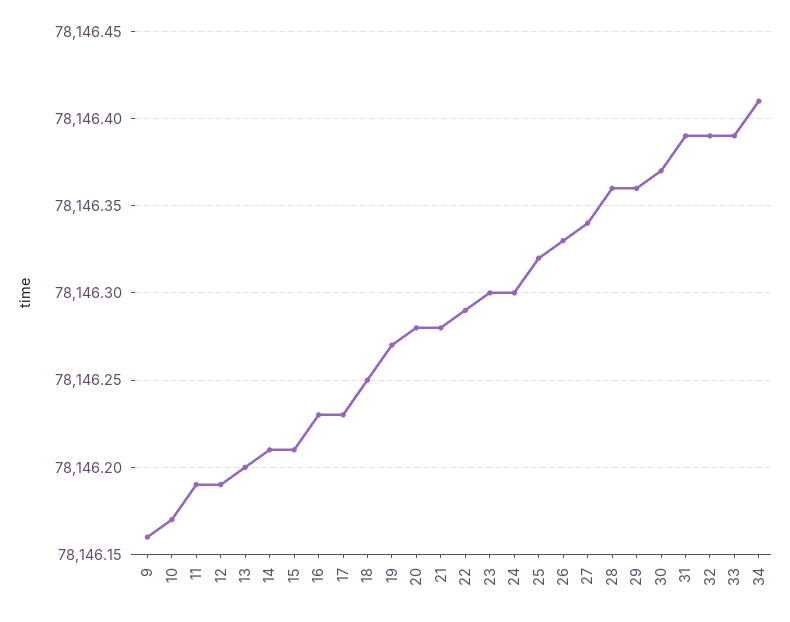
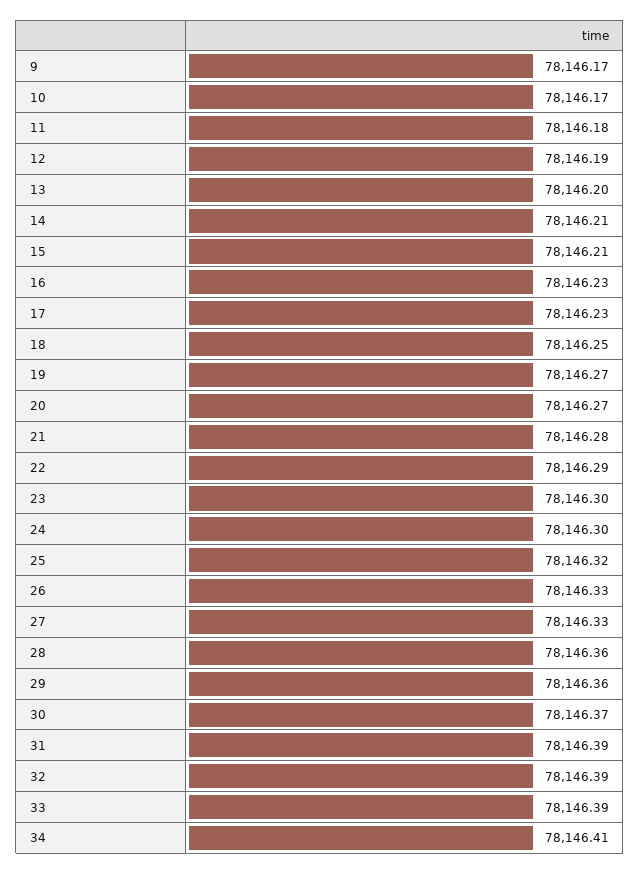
9: 78146.16 -> 78146.17
11: 78146.19 -> 78146.18
20: 78146.28 -> 78146.27
27: 78146.34 -> 78146.33

